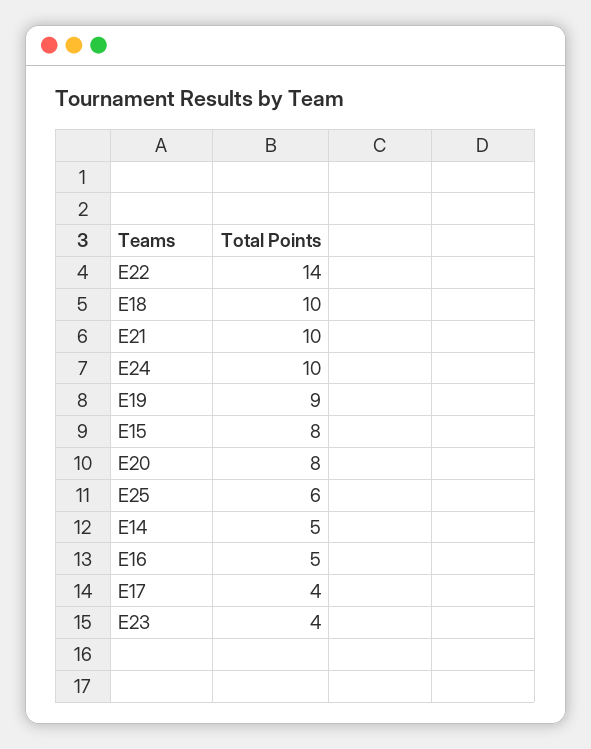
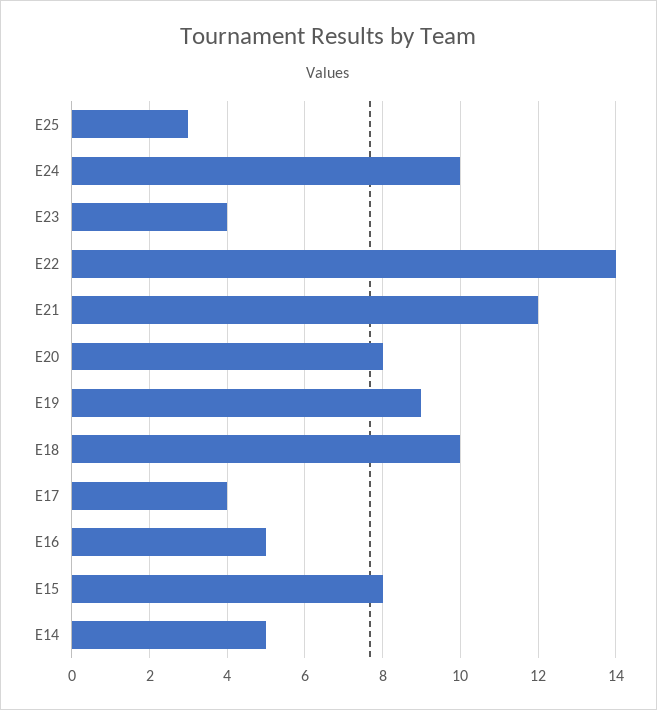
E21: 10 -> 12
E25: 6 -> 3

